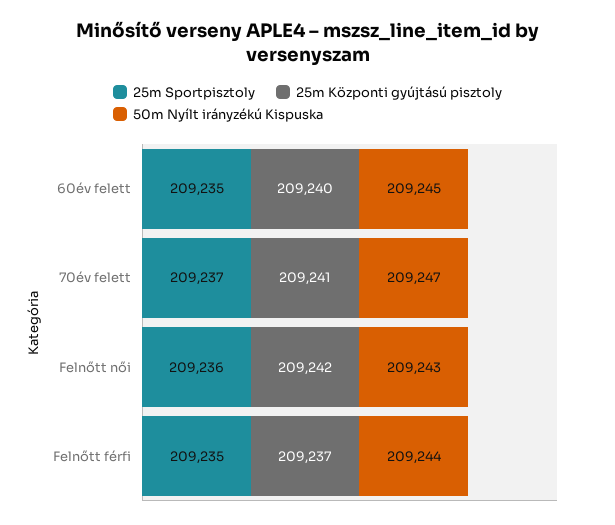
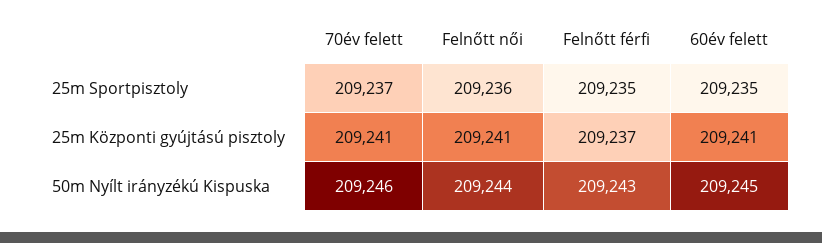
25m Központi gyújtású pisztoly, 60év felett: 209240 -> 209241
50m Nyílt irányzékú Kispuska, 70év felett: 209247 -> 209246
25m Központi gyújtású pisztoly, Felnőtt női: 209242 -> 209241
50m Nyílt irányzékú Kispuska, Felnőtt női: 209243 -> 209244
50m Nyílt irányzékú Kispuska, Felnőtt férfi: 209244 -> 209243

